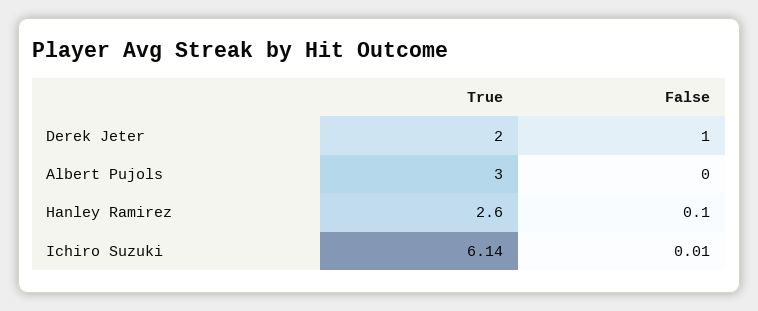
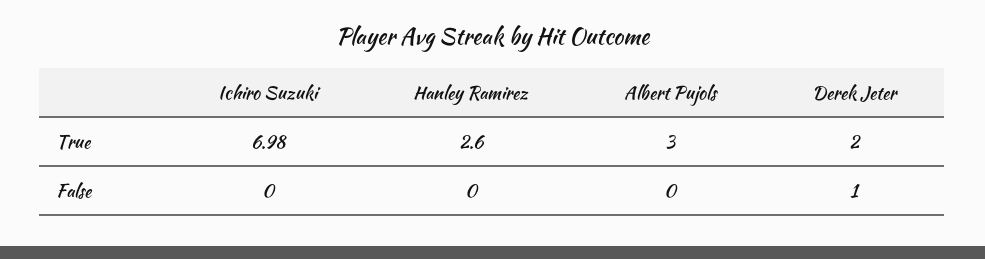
False, Hanley Ramirez: 0.1 -> 0
True, Ichiro Suzuki: 6.14 -> 6.98
False, Ichiro Suzuki: 0.01 -> 0

